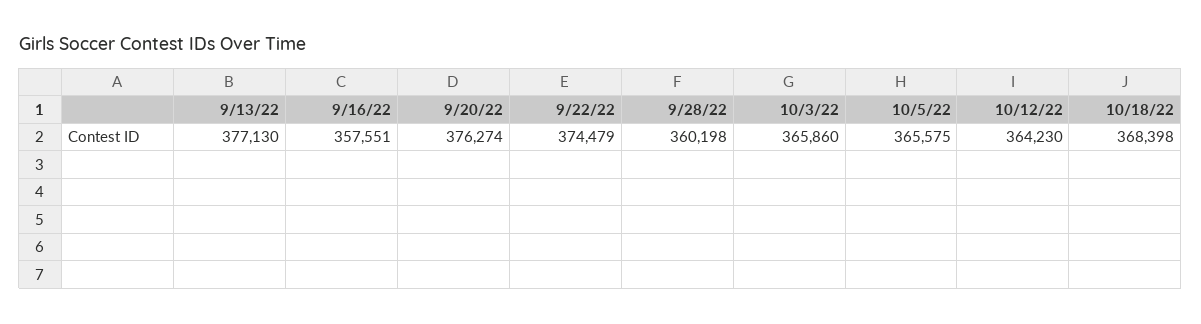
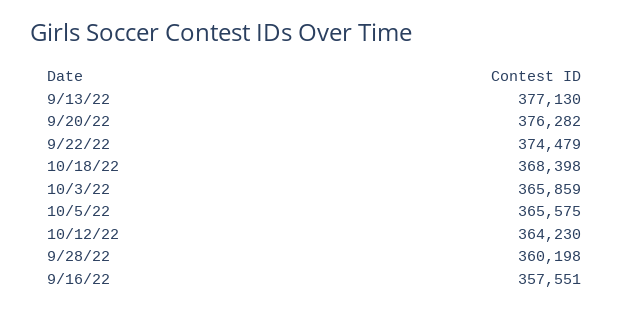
9/20/22: 376274 -> 376282
10/3/22: 365860 -> 365859

